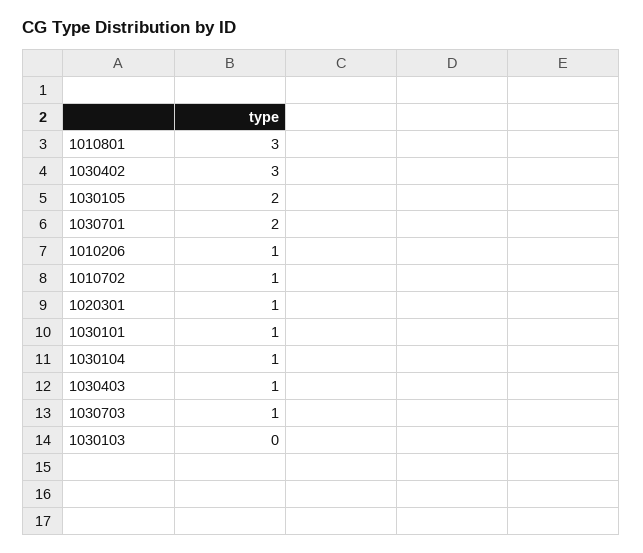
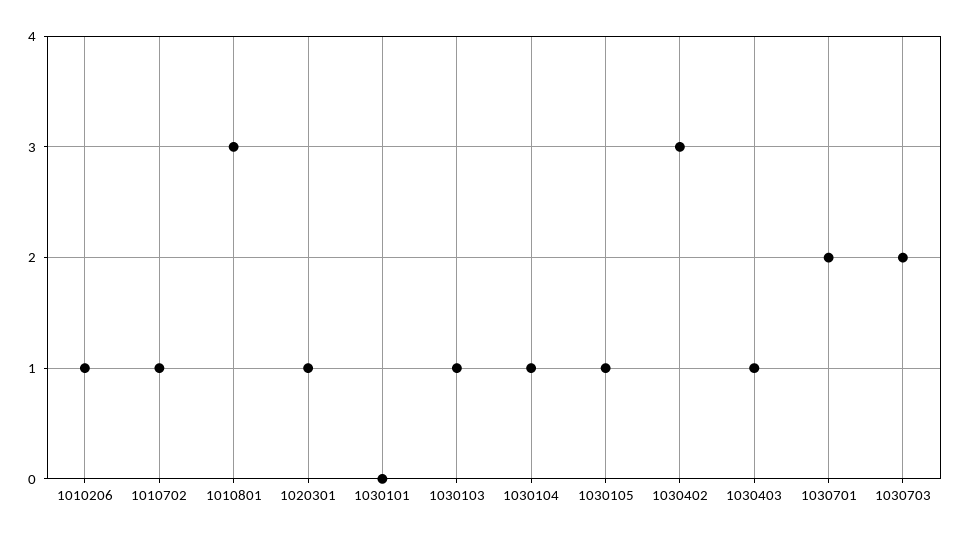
1030105: 2 -> 1
1030101: 1 -> 0
1030703: 1 -> 2
1030103: 0 -> 1

